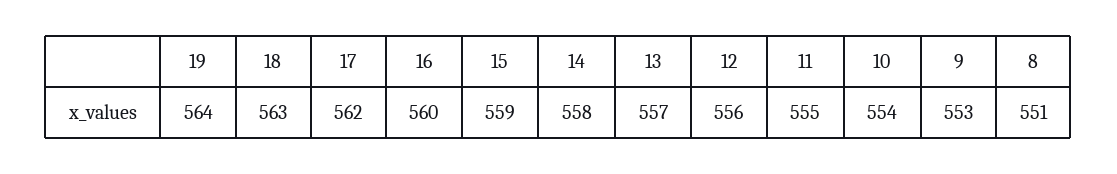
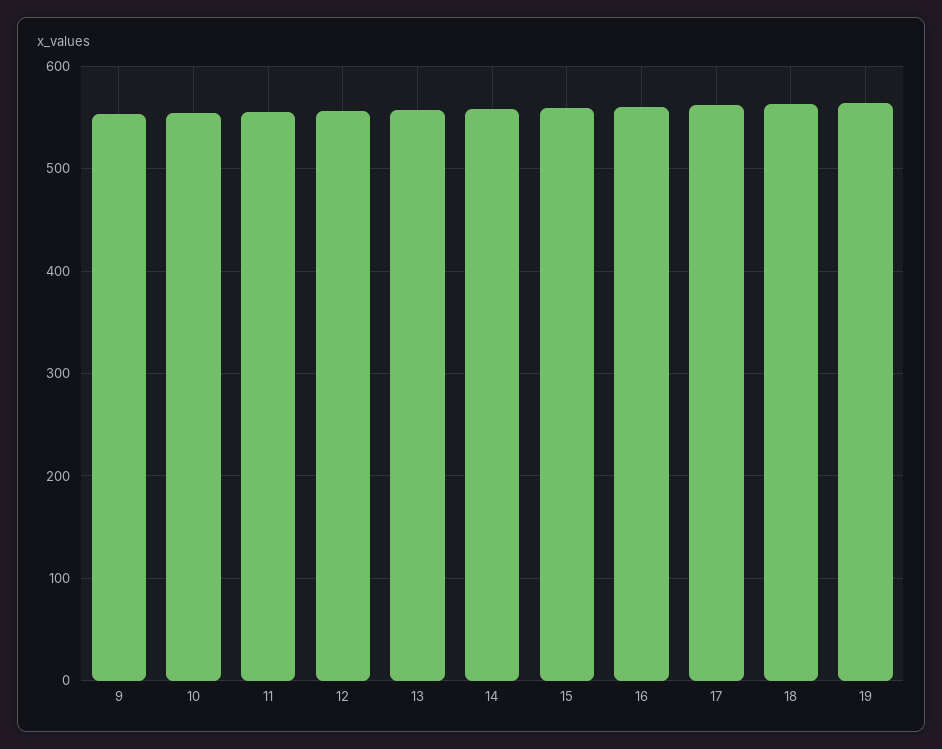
8: 551 -> none

